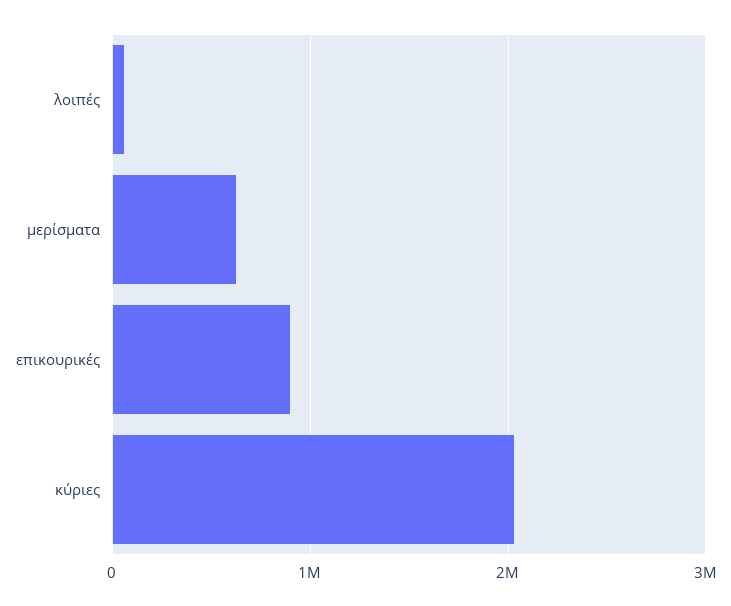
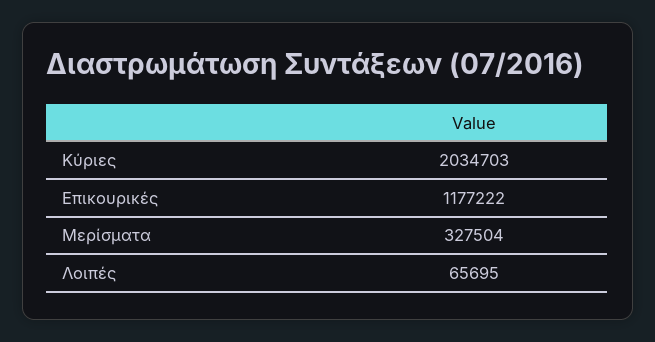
μερίσματα: 600000 -> 327504
επικουρικές: 900000 -> 1177222

